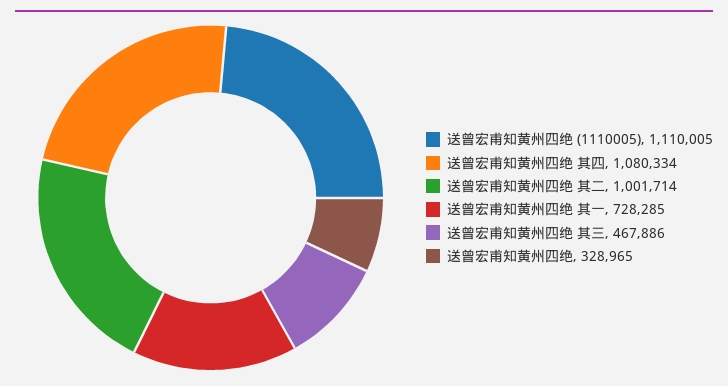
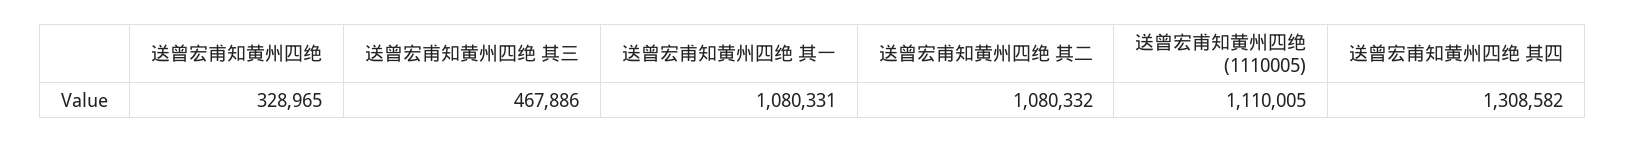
送曾宏甫知黄州四绝 其四: 1080334 -> 1308582
送曾宏甫知黄州四绝 其二: 1001714 -> 1080332
送曾宏甫知黄州四绝 其一: 728285 -> 1080331

